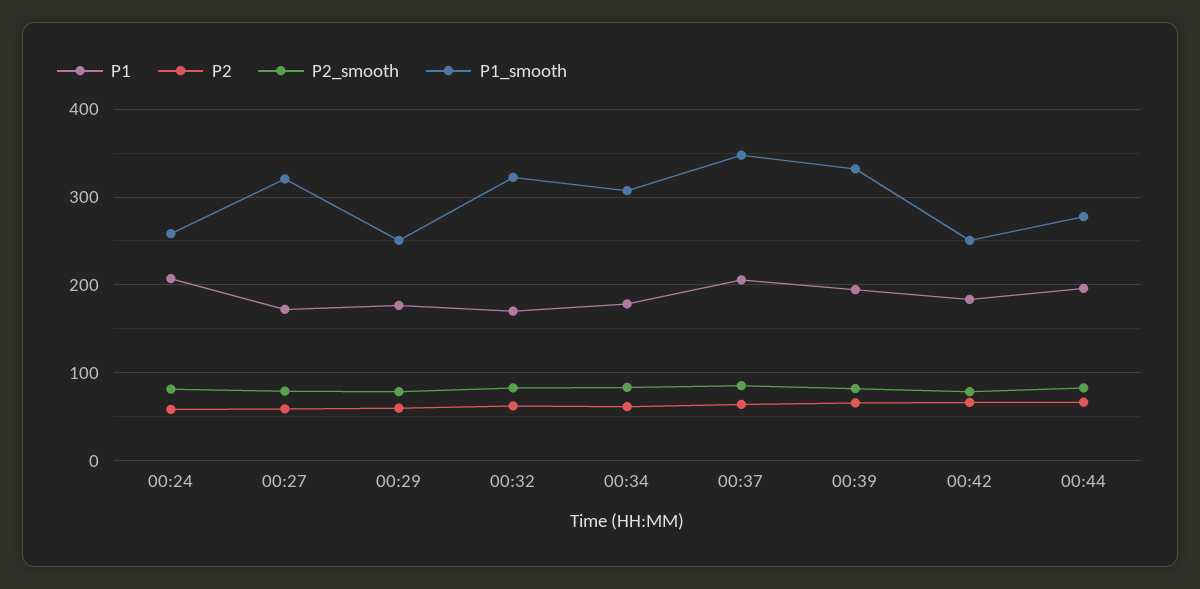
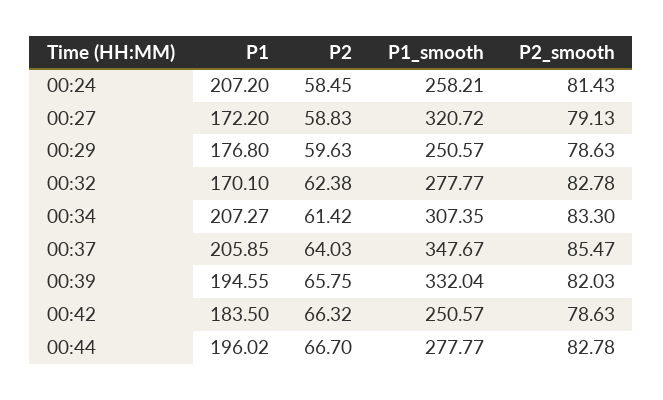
P1_smooth, 00:32: 320 -> 277.77
P1, 00:34: 180 -> 207.27

